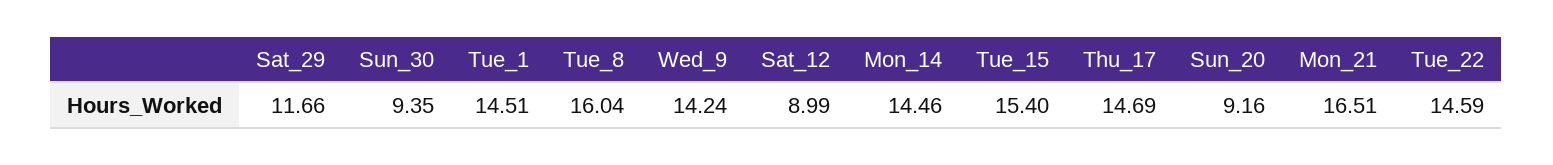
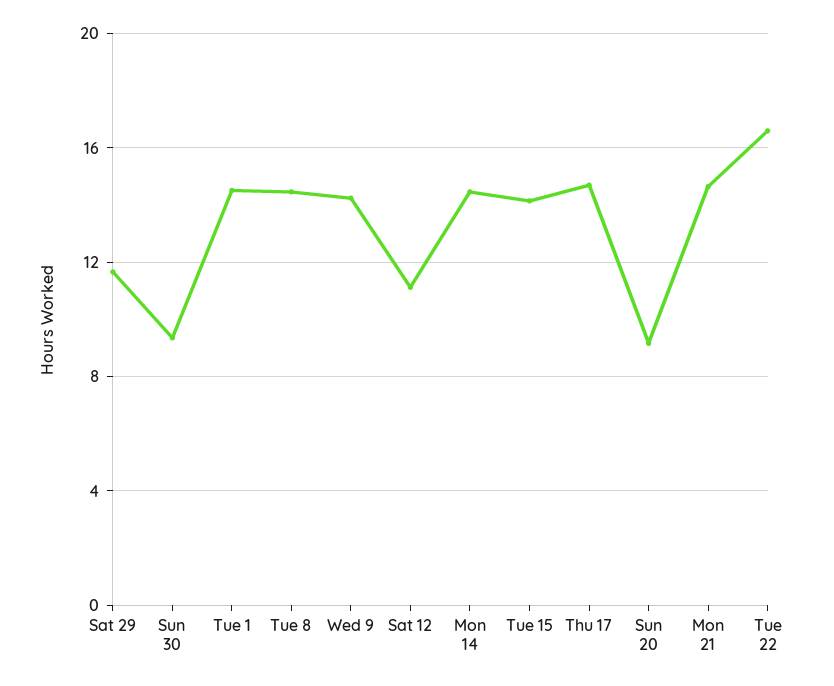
Tue_8: 16.04 -> 14.5
Sat_12: 8.99 -> 11
Tue_15: 15.4 -> 14
Mon_21: 16.51 -> 14.5
Tue_22: 14.59 -> 16.5

